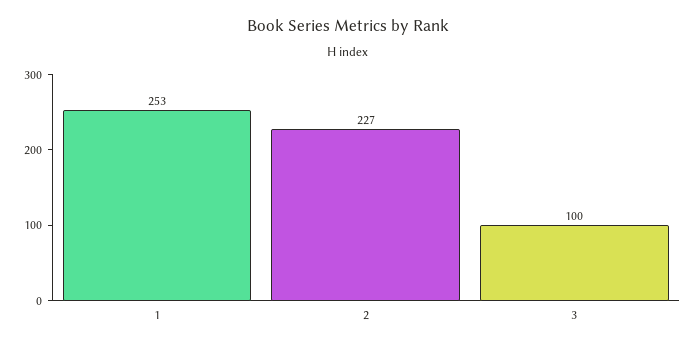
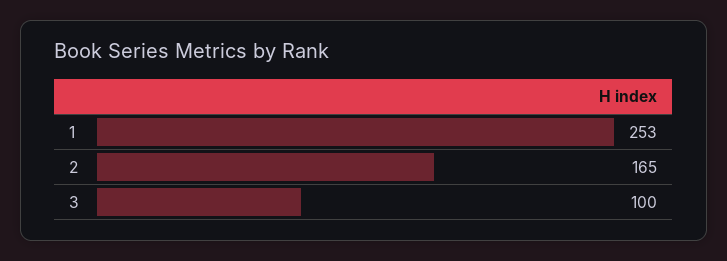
2: 227 -> 165

